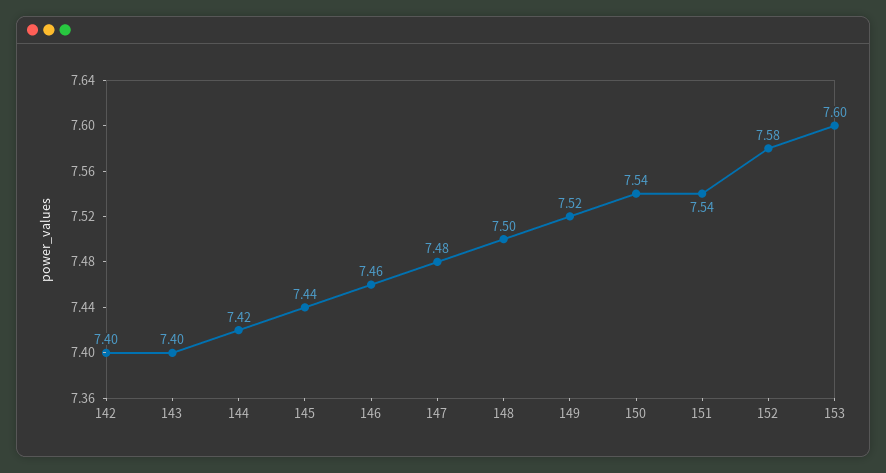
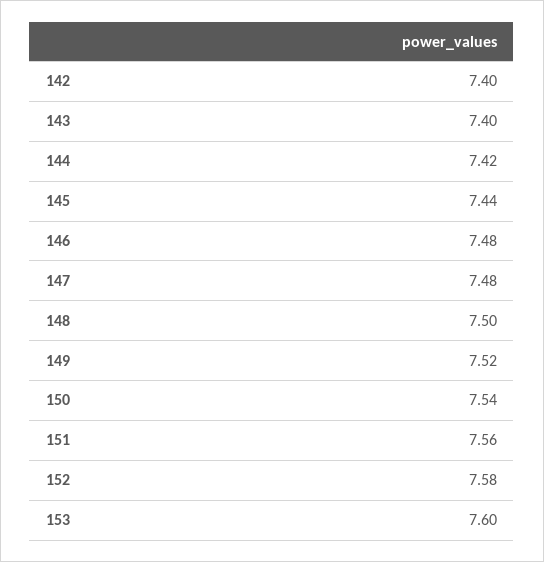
146: 7.46 -> 7.48
151: 7.54 -> 7.56

